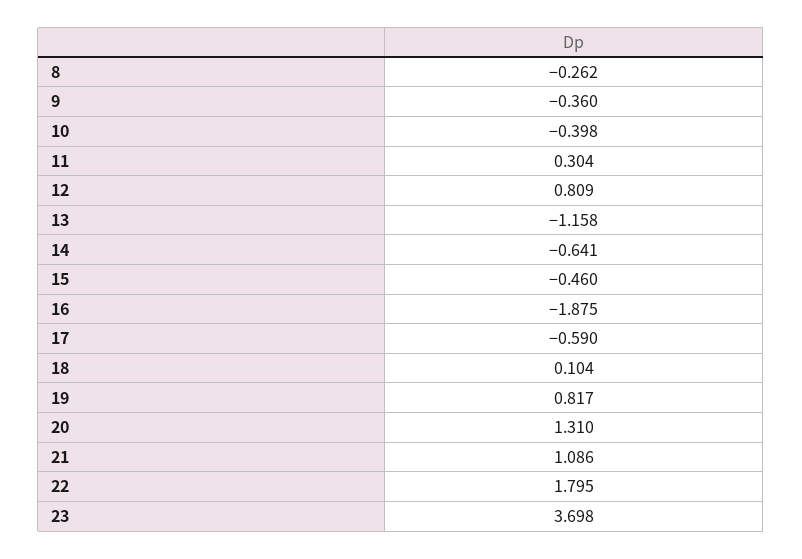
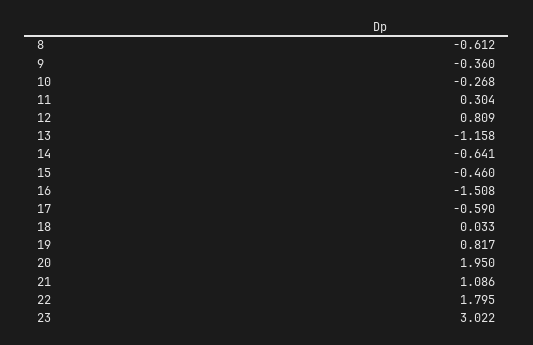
8: -0.262 -> -0.612
10: -0.398 -> -0.268
16: -1.875 -> -1.508
18: 0.104 -> 0.033
20: 1.31 -> 1.95
23: 3.698 -> 3.022

